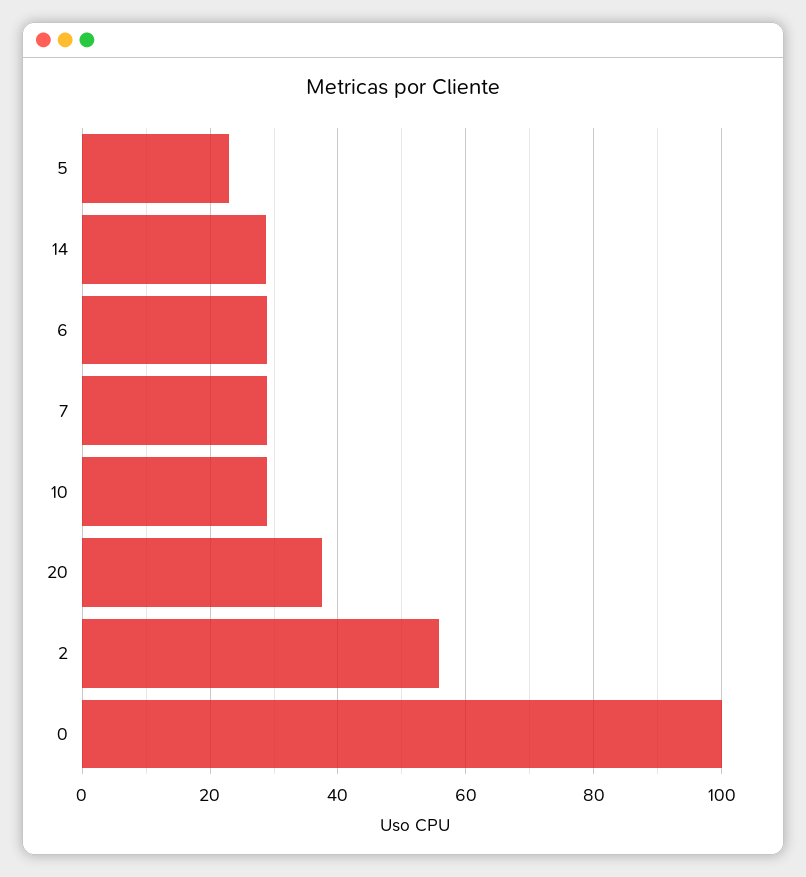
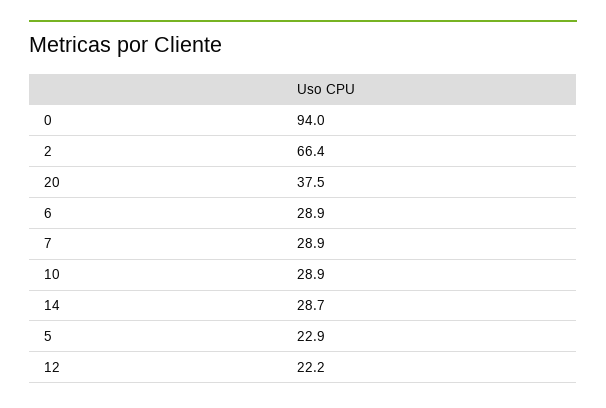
2: 56 -> 66.4
0: 100 -> 94
12: none -> 22.2

